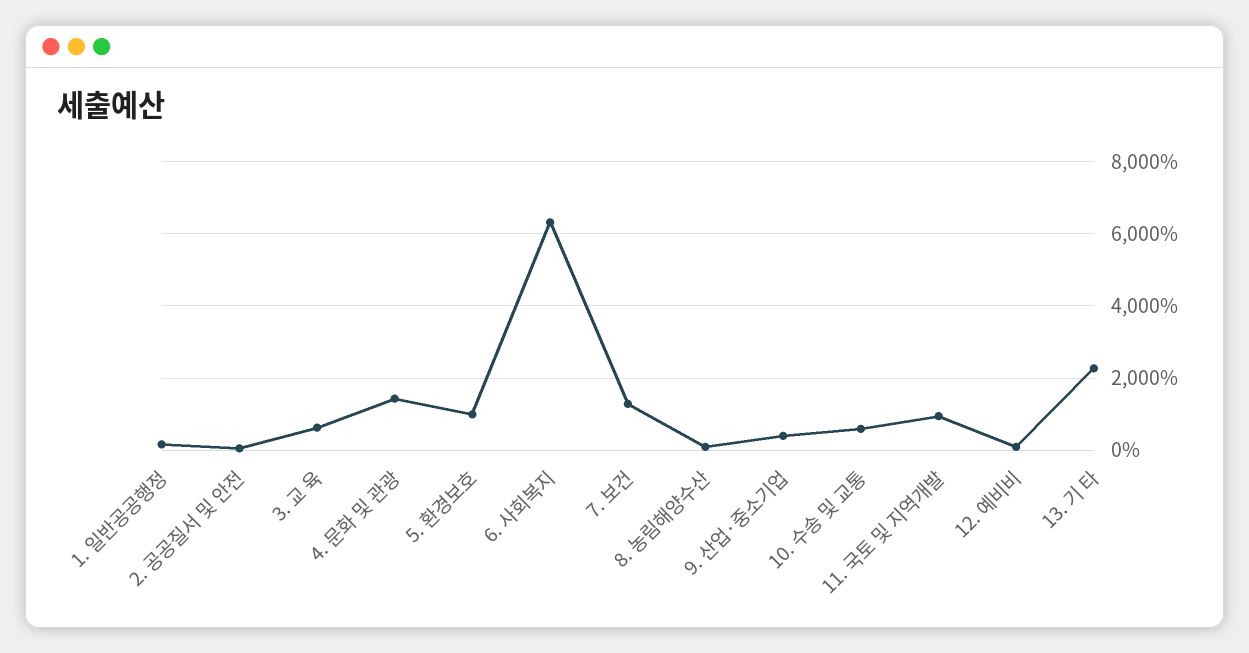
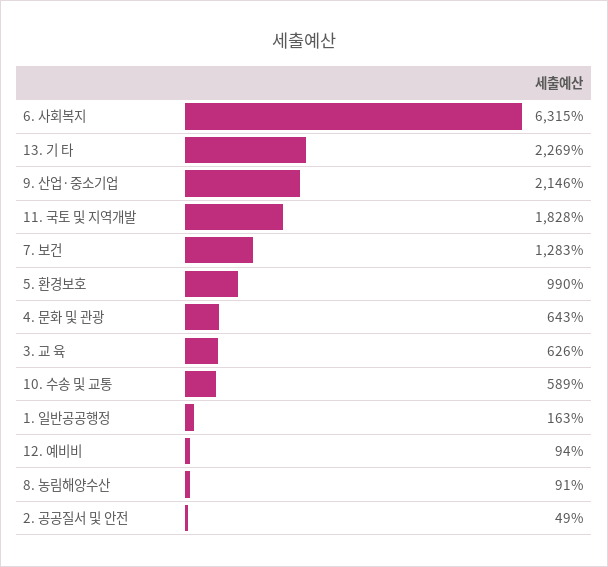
4. 문화 및 관광: 1400 -> 643
9. 산업·중소기업: 400 -> 2146
11. 국토 및 지역개발: 1000 -> 1828

